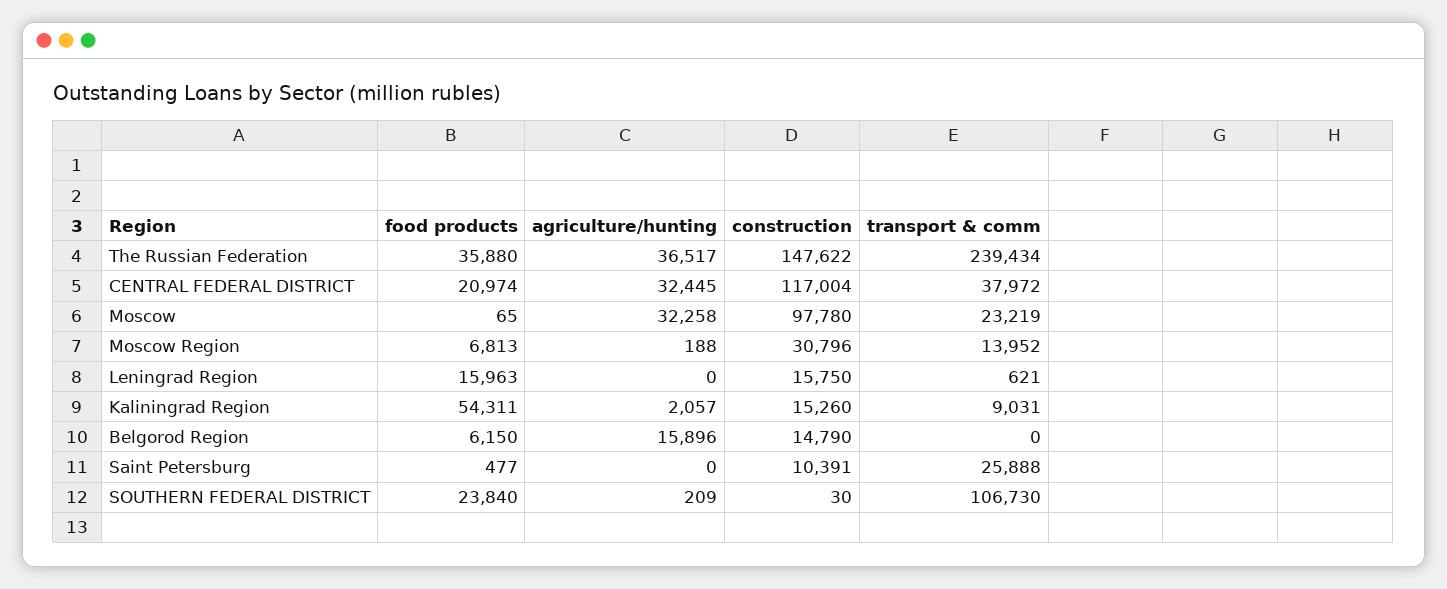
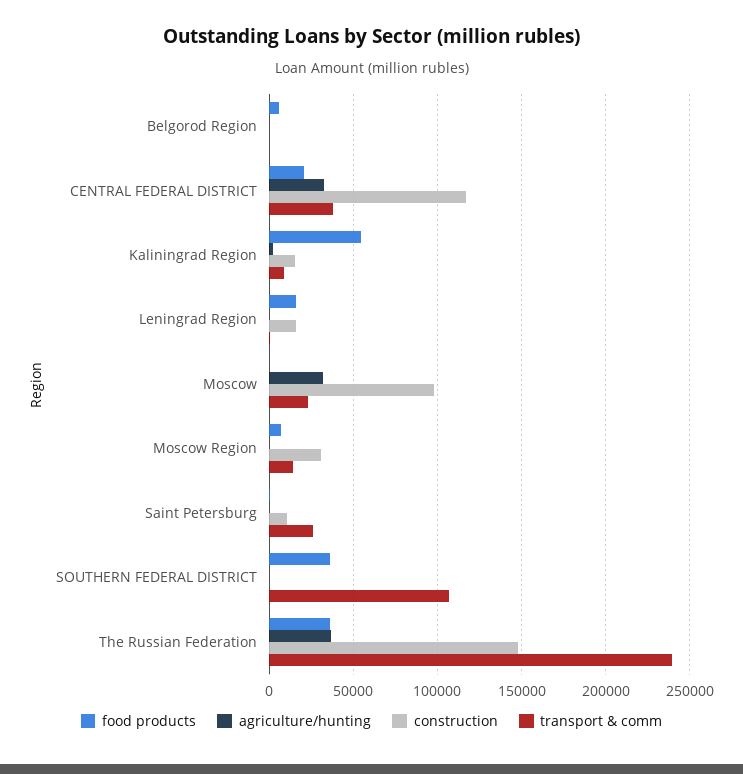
agriculture/hunting, Belgorod Region: 15896 -> 0
construction, Belgorod Region: 14790 -> 0
food products, SOUTHERN FEDERAL DISTRICT: 23840 -> 35000

